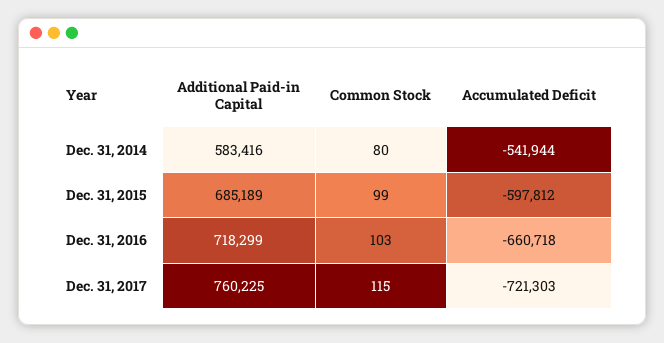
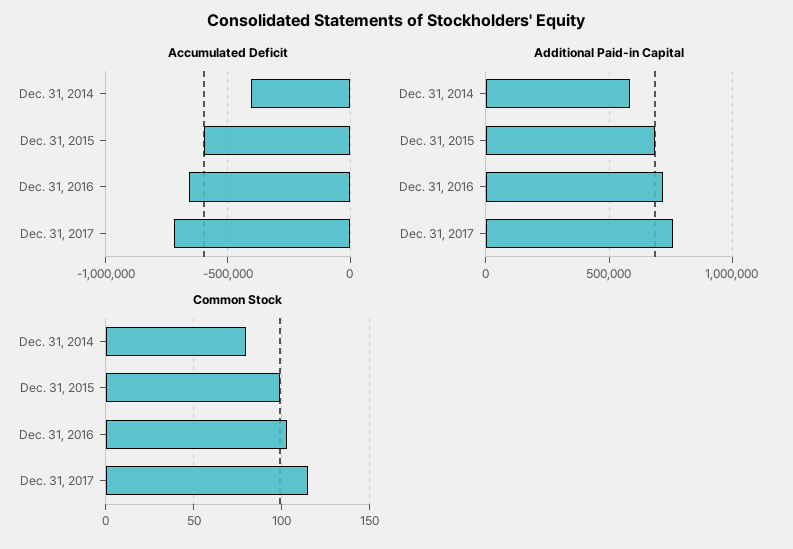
Accumulated Deficit, Dec. 31, 2014: -541944 -> -400000

